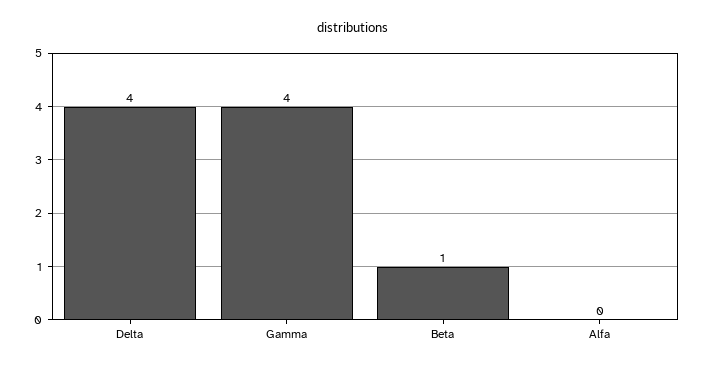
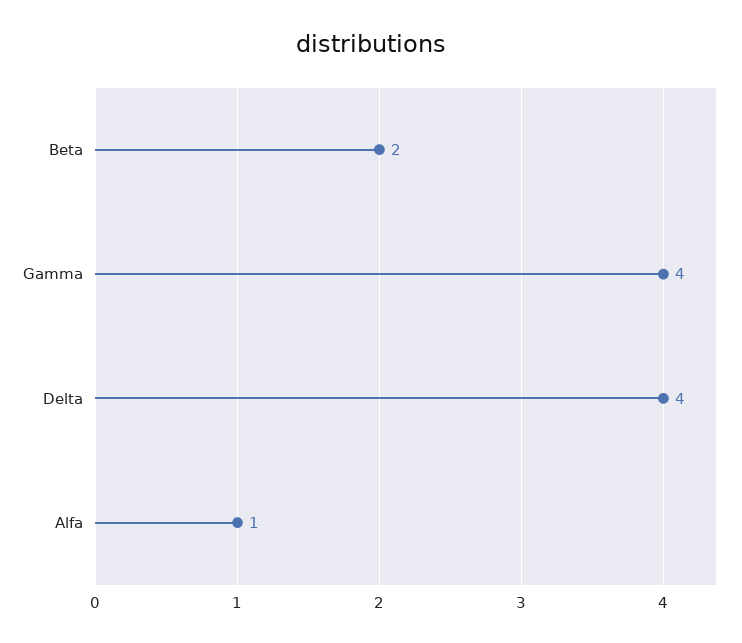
Beta: 1 -> 2
Alfa: 0 -> 1

